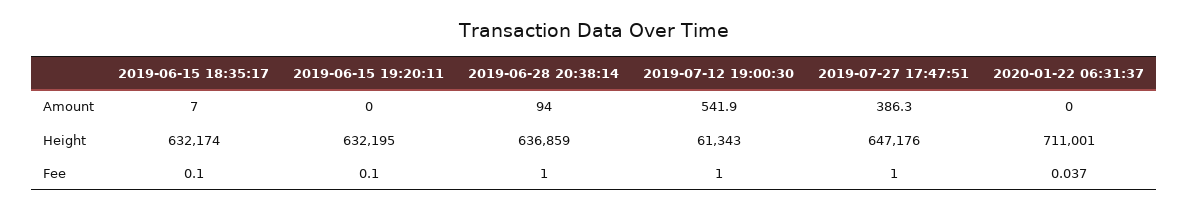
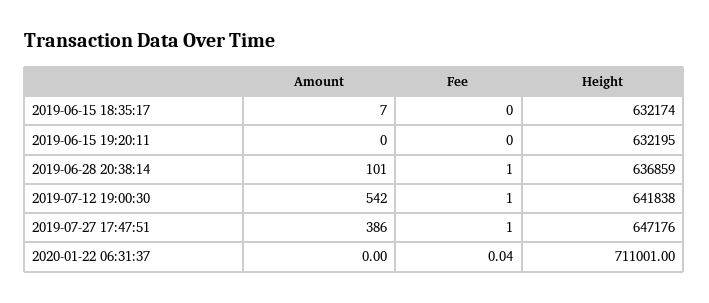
2019-06-28 20:38:14, Amount: 94 -> 101
2019-07-12 19:00:30, Height: 61343 -> 641838

